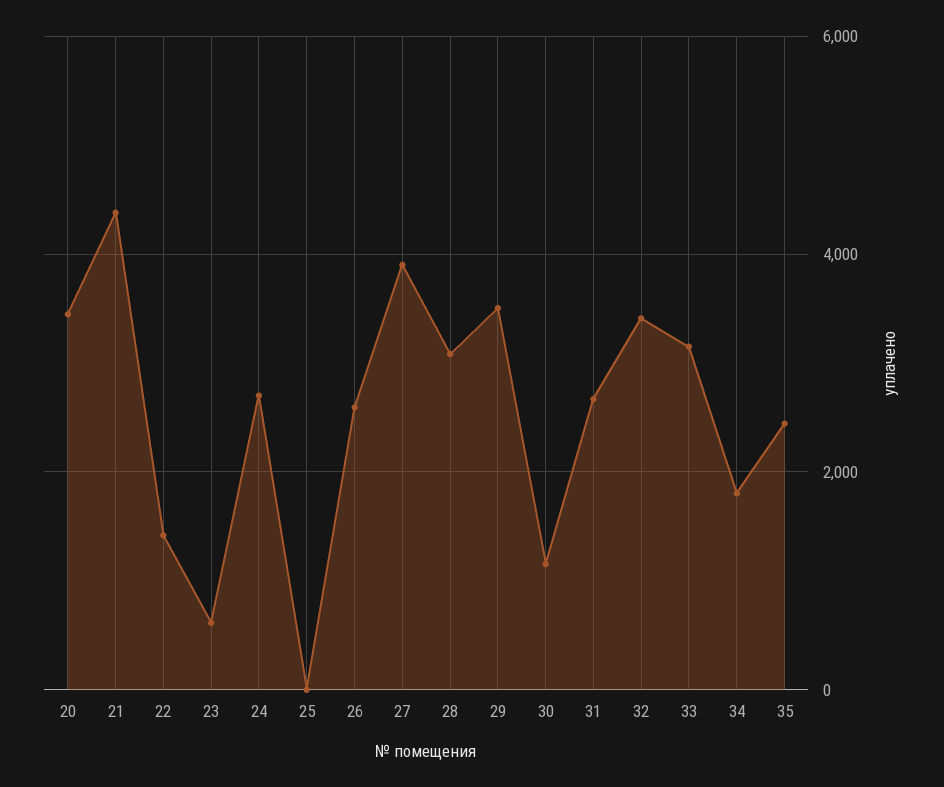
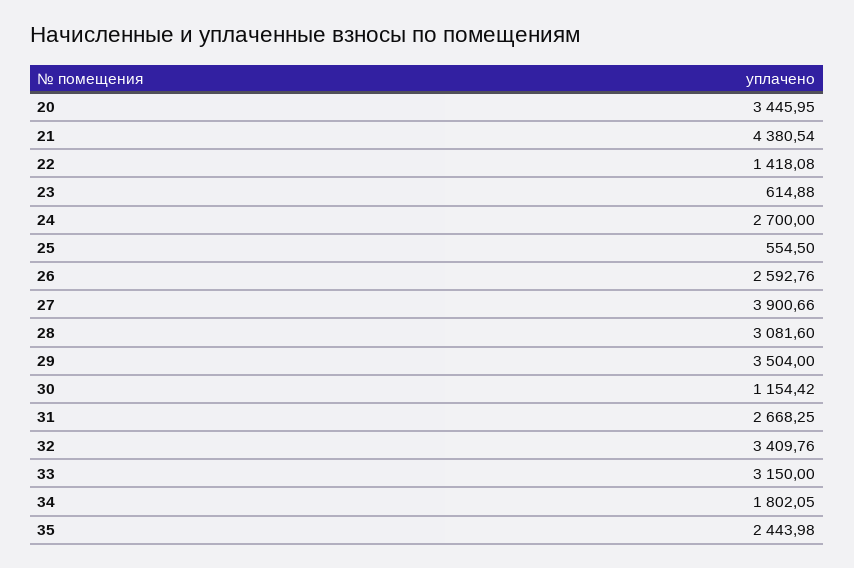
25: 0 -> 554.5

